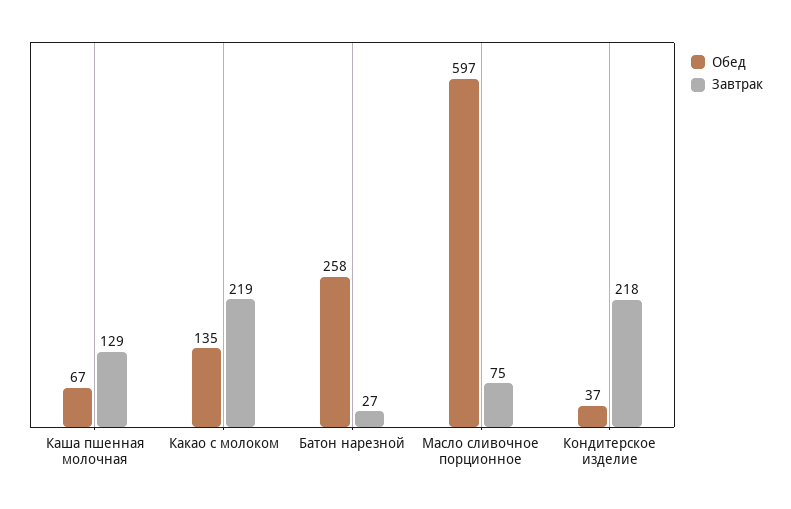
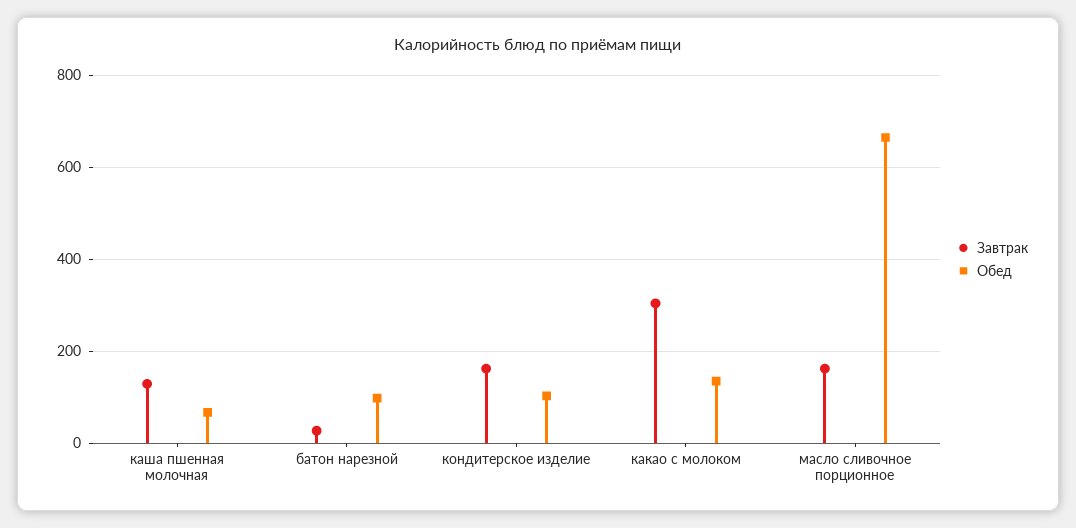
Завтрак, Какао с молоком: 219 -> 300
Обед, Батон нарезной: 258 -> 100
Обед, Масло сливочное порционное: 597 -> 660
Завтрак, Масло сливочное порционное: 75 -> 160
Обед, Кондитерское изделие: 37 -> 100
Завтрак, Кондитерское изделие: 218 -> 160

